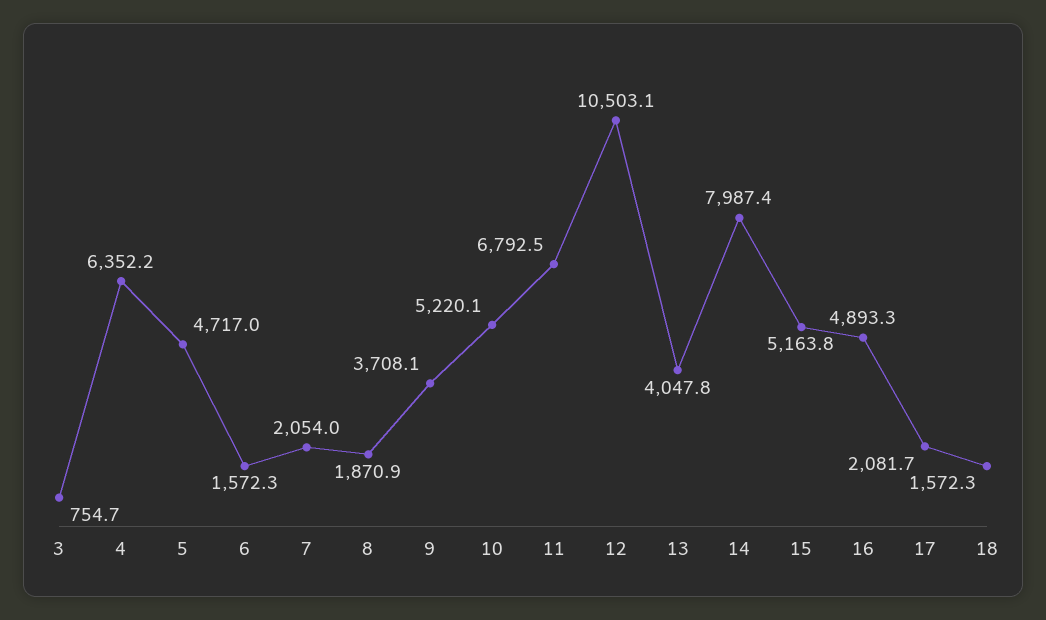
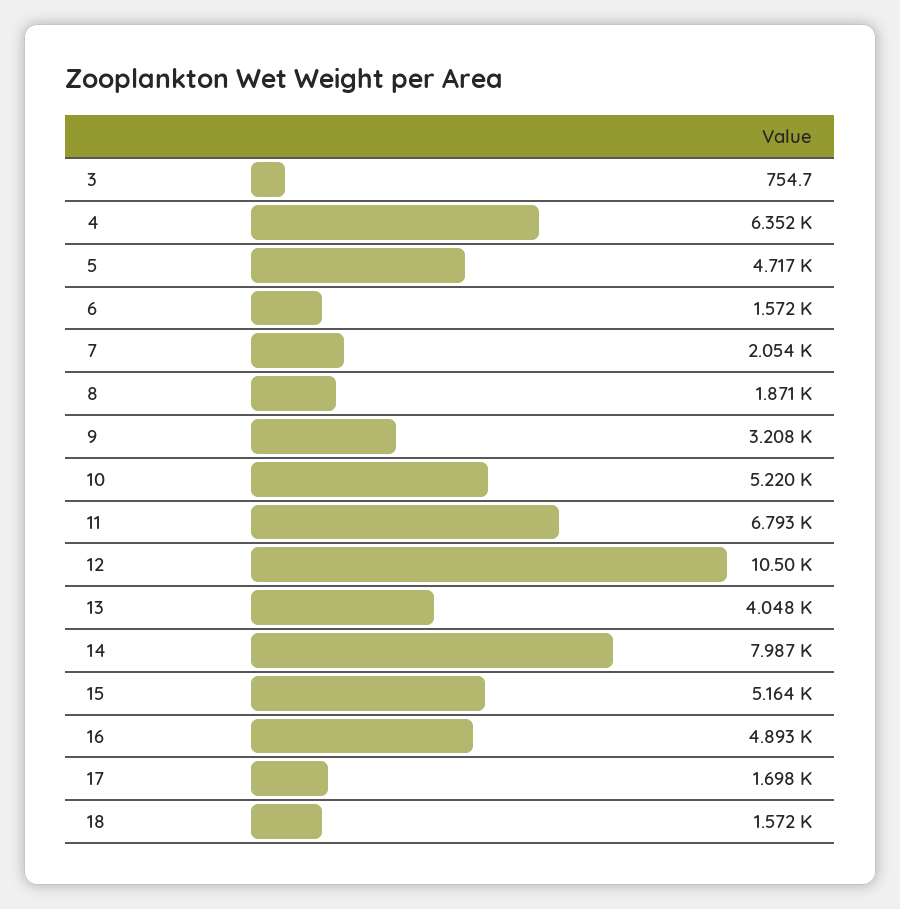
9: 3708.1 -> 3208
17: 2081.7 -> 1698

